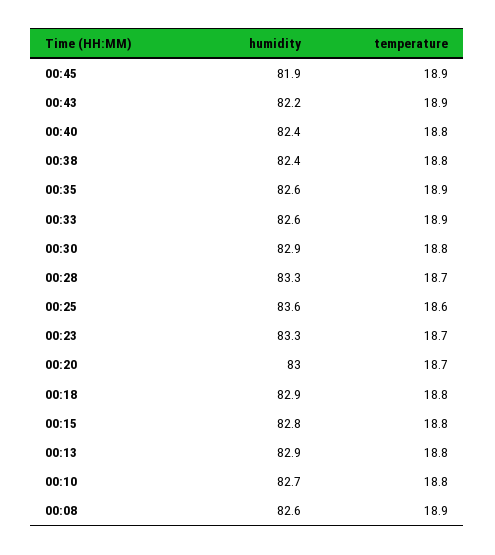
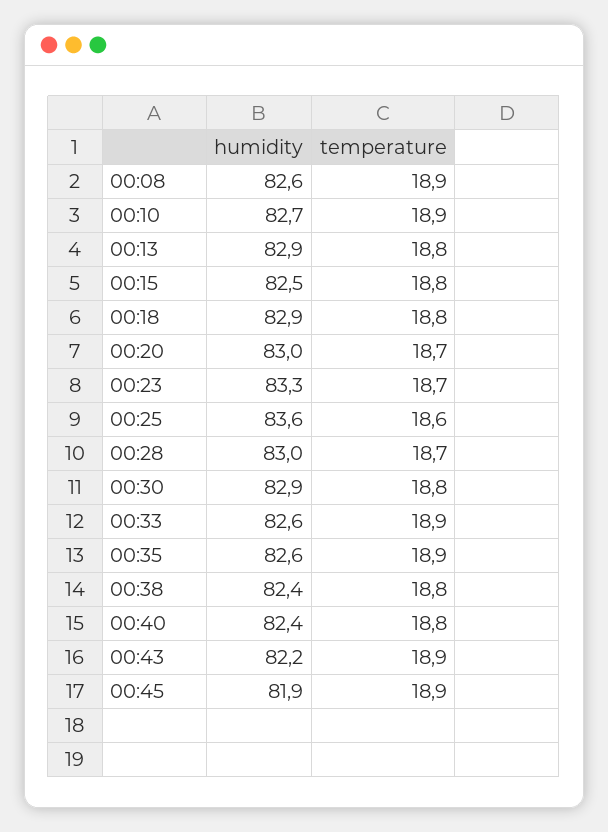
humidity, 00:28: 83.3 -> 83
humidity, 00:15: 82.8 -> 82.5
temperature, 00:10: 18.8 -> 18.9

